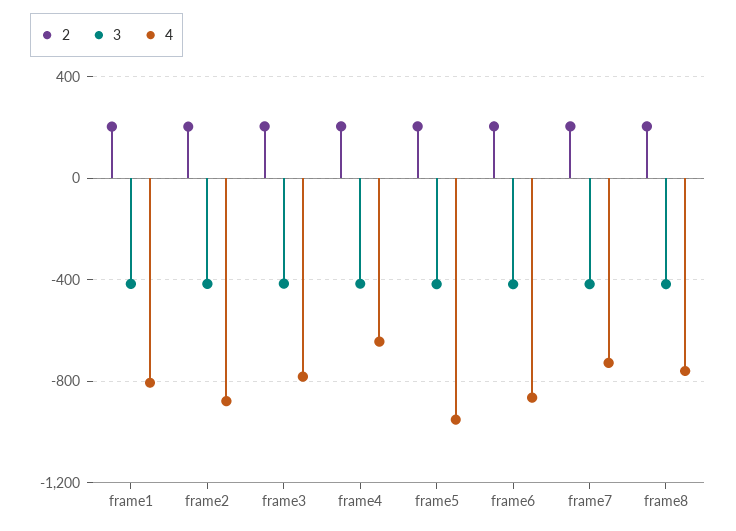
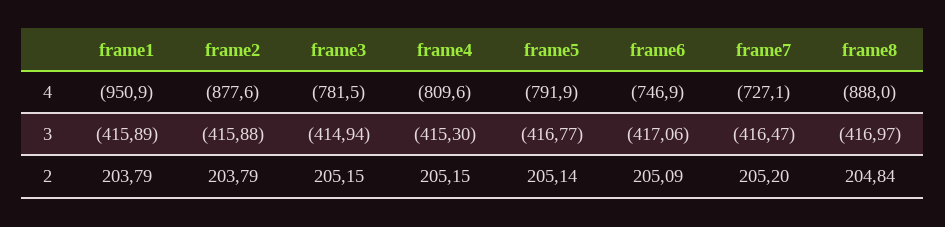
4, frame1: -800 -> -950.9
4, frame4: -650 -> -809.6
4, frame5: -950 -> -791.9
4, frame6: -850 -> -746.9
4, frame8: -750 -> -888

